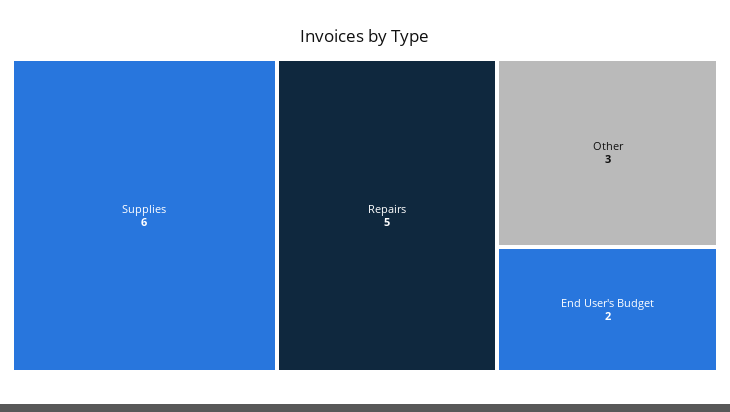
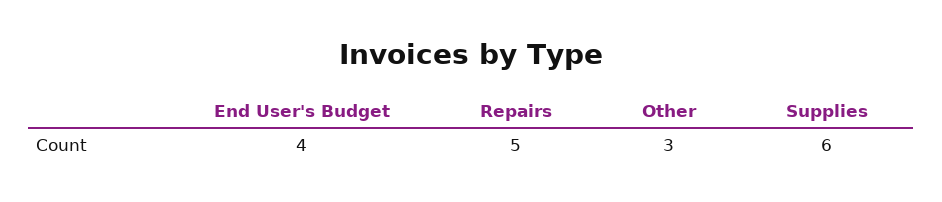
End User's Budget: 2 -> 4

